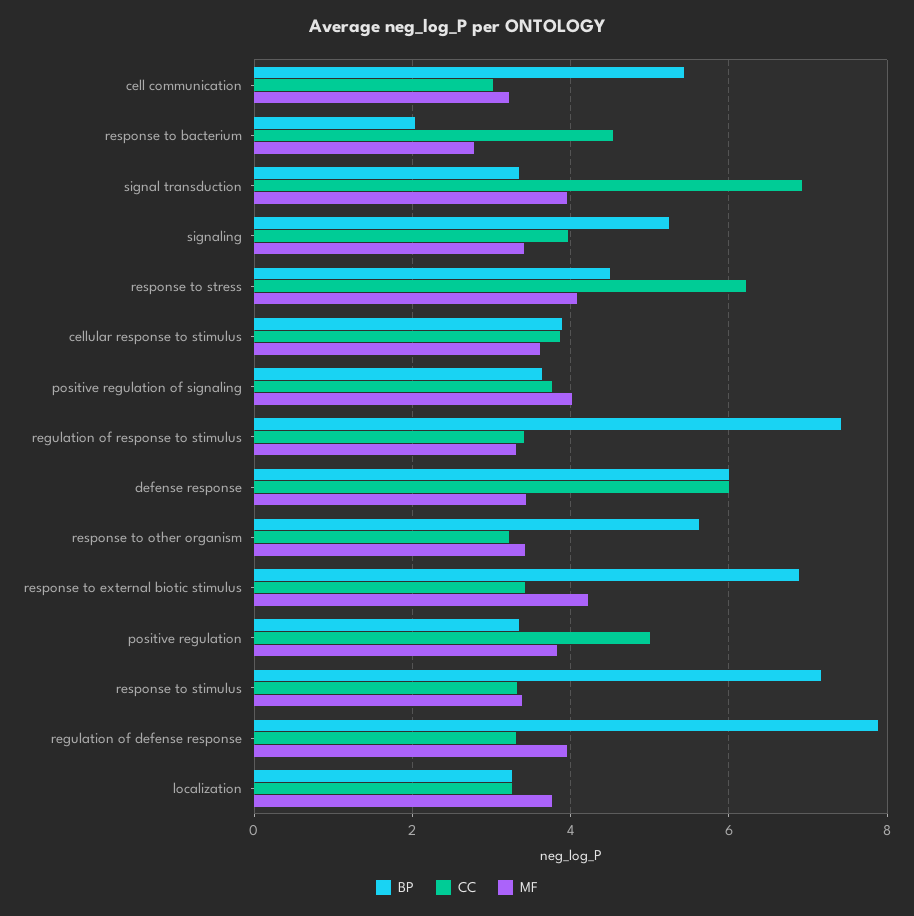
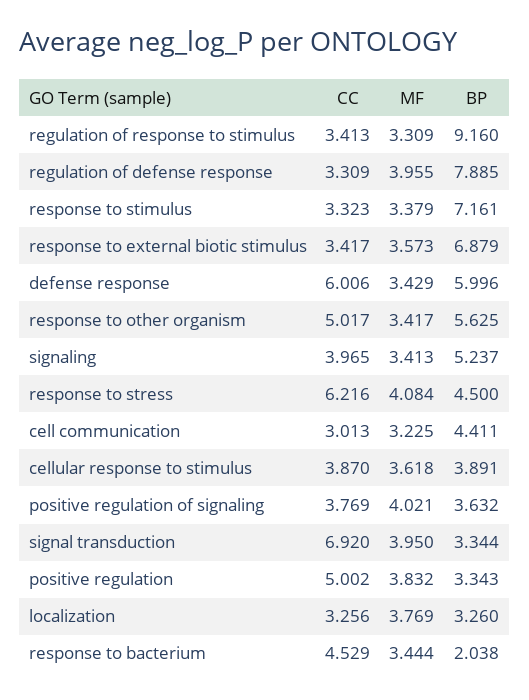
BP, cell communication: 5.4 -> 4.411
MF, response to bacterium: 2.8 -> 3.444
BP, regulation of response to stimulus: 7.4 -> 9.16
CC, response to other organism: 3.2 -> 5.017
MF, response to external biotic stimulus: 4.2 -> 3.573

